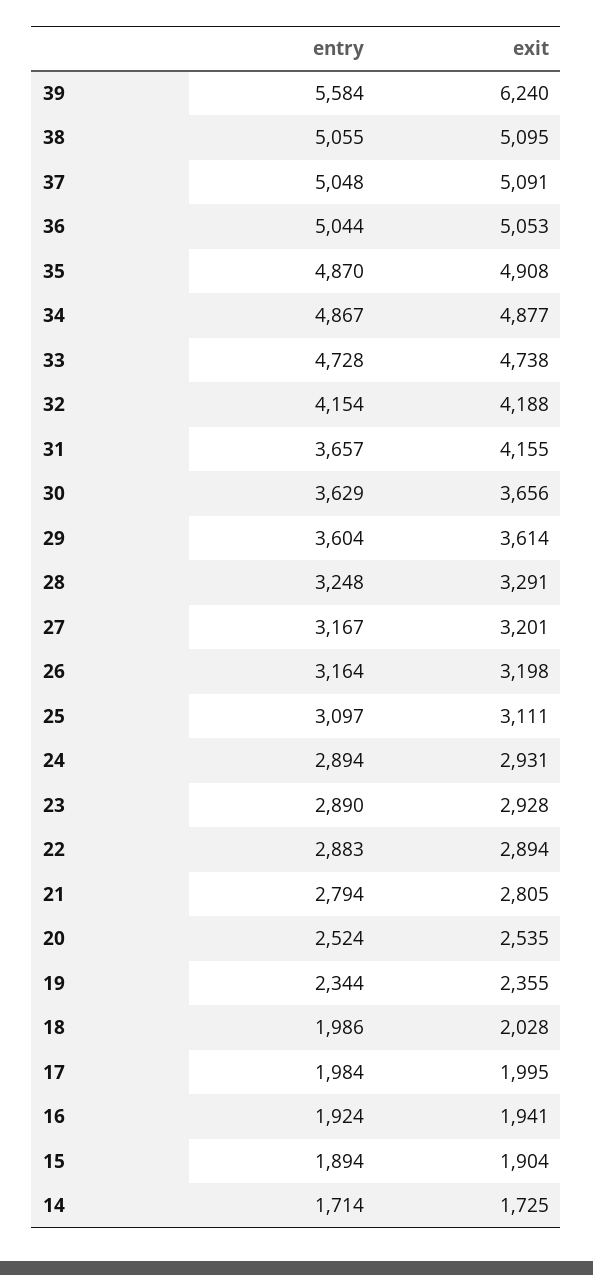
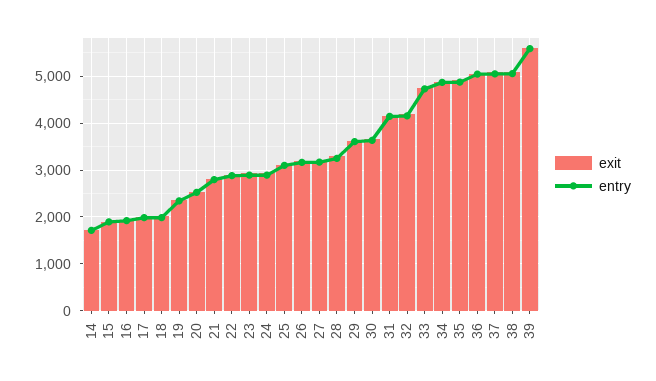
exit, 39: 6240 -> 5600
entry, 31: 3657 -> 4200

